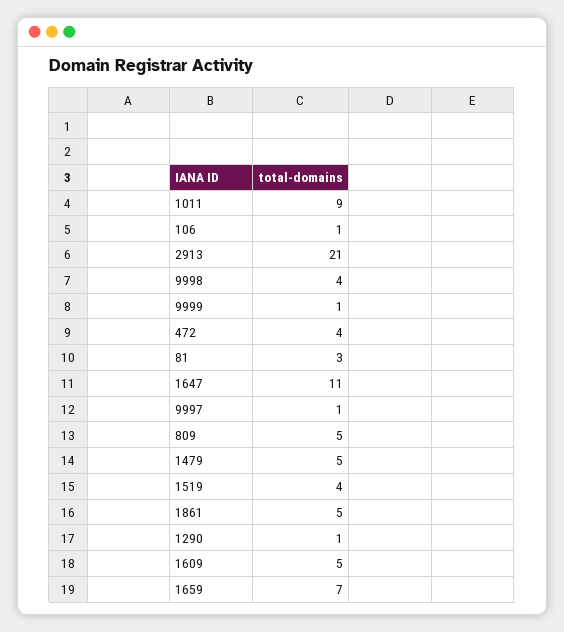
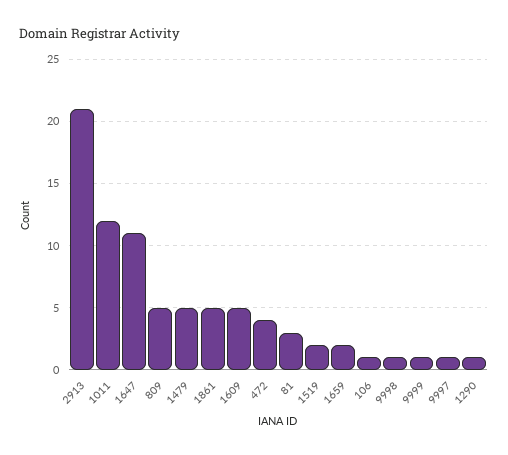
1011: 9 -> 12
9998: 4 -> 1
1519: 4 -> 2
1659: 7 -> 2

